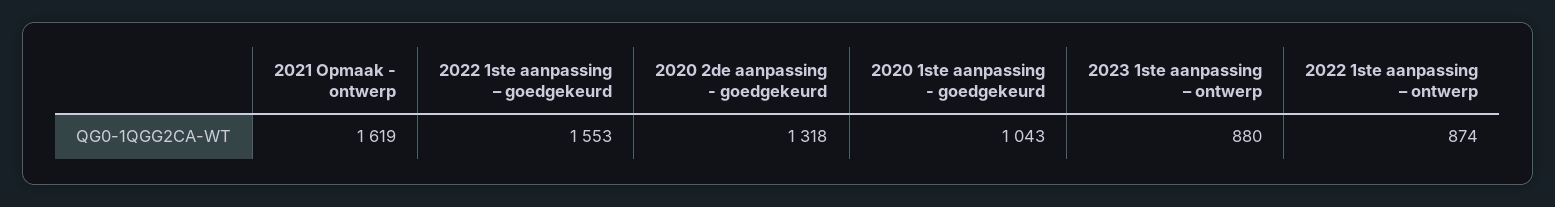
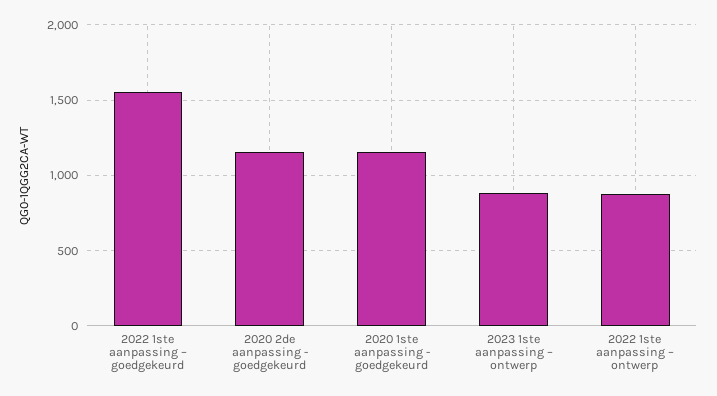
2021 Opmaak - ontwerp: 1619 -> none
2020 2de aanpassing - goedgekeurd: 1318 -> 1150
2020 1ste aanpassing - goedgekeurd: 1043 -> 1150

